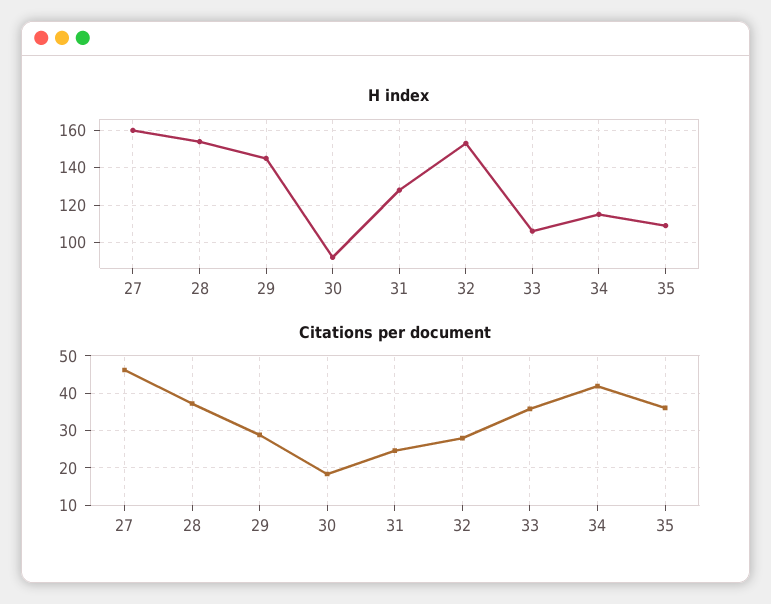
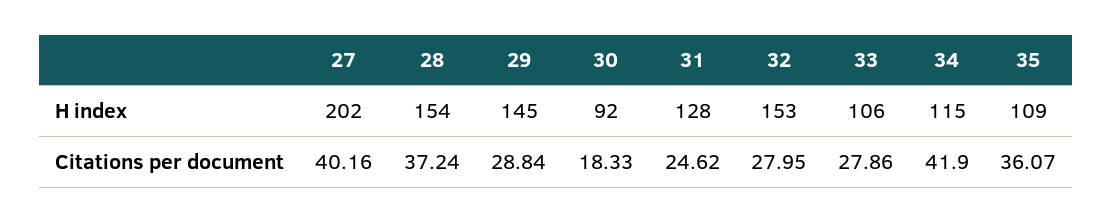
H index, 27: 160 -> 202
Citations per document, 27: 46 -> 40.16
Citations per document, 33: 36 -> 27.86

